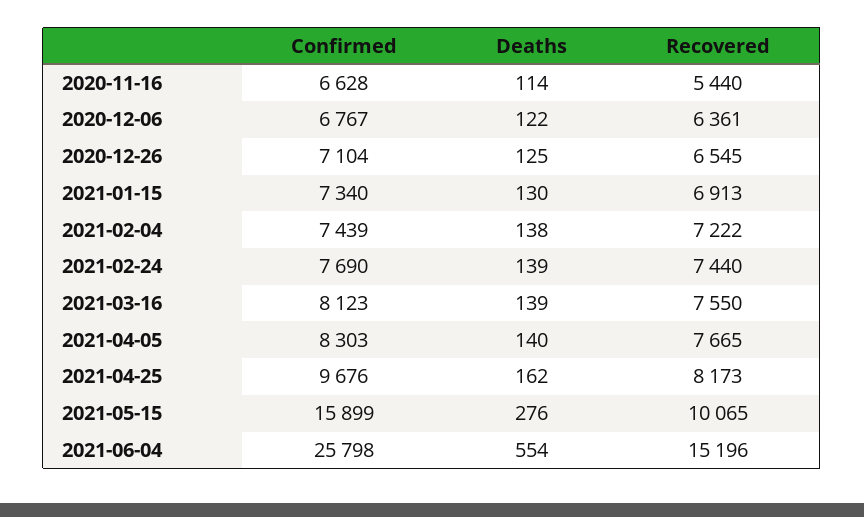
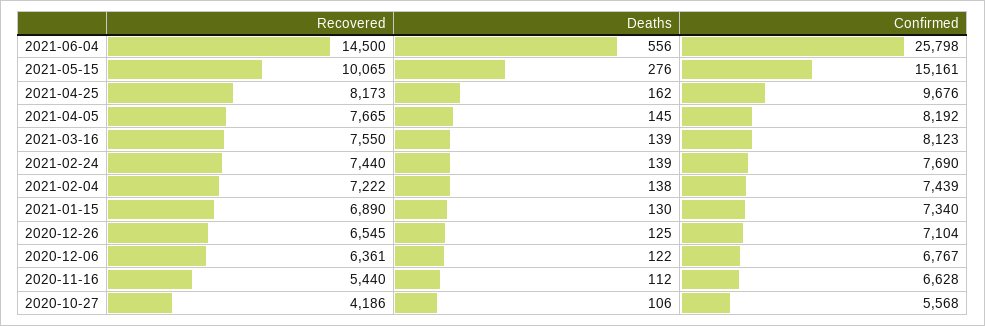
Deaths, 2020-11-16: 114 -> 112
Recovered, 2021-01-15: 6913 -> 6890
Confirmed, 2021-04-05: 8303 -> 8192
Deaths, 2021-04-05: 140 -> 145
Confirmed, 2021-05-15: 15899 -> 15161
Deaths, 2021-06-04: 554 -> 556
Recovered, 2021-06-04: 15196 -> 14500
Recovered, 2020-10-27: none -> 4186
Deaths, 2020-10-27: none -> 106
Confirmed, 2020-10-27: none -> 5568

